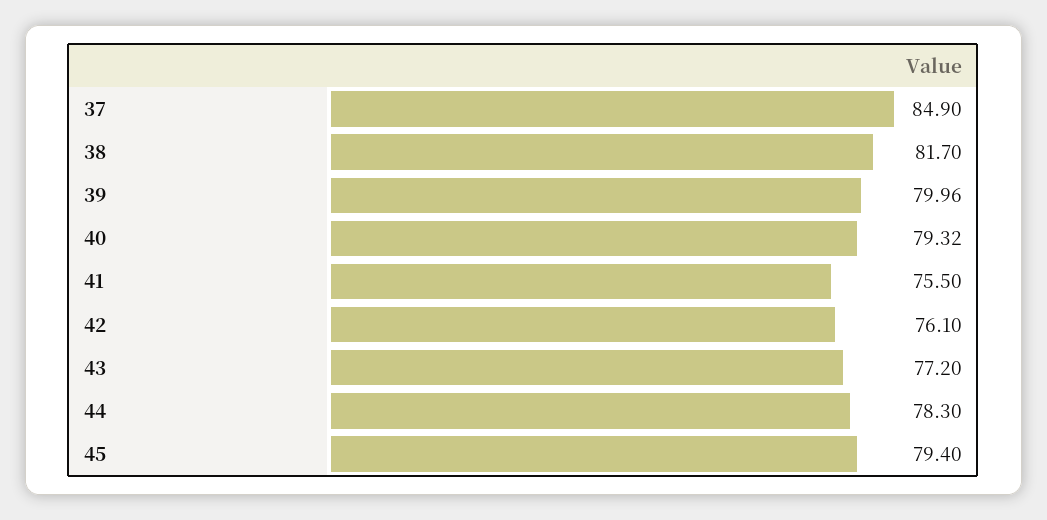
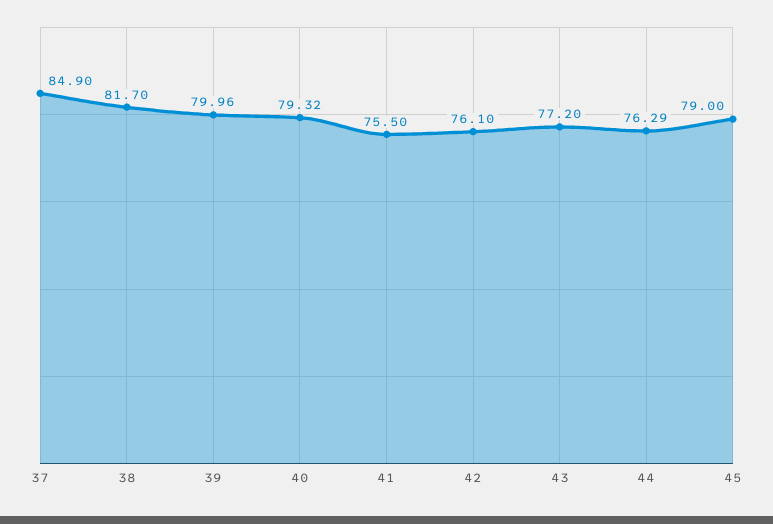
44: 78.3 -> 76.29
45: 79.4 -> 79

